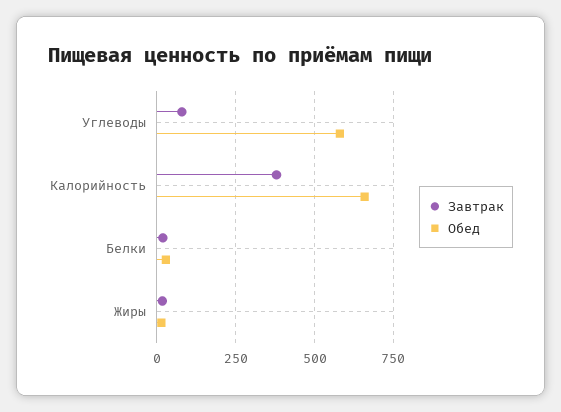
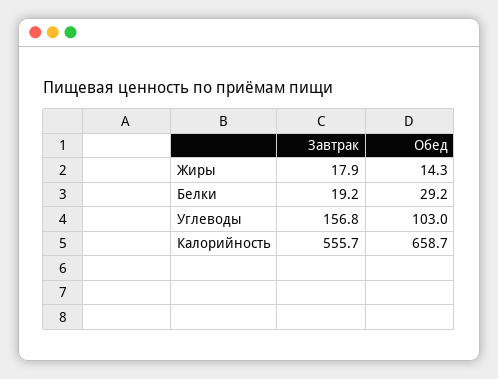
Завтрак, Углеводы: 75 -> 156.8
Обед, Углеводы: 575 -> 103
Завтрак, Калорийность: 375 -> 555.7

